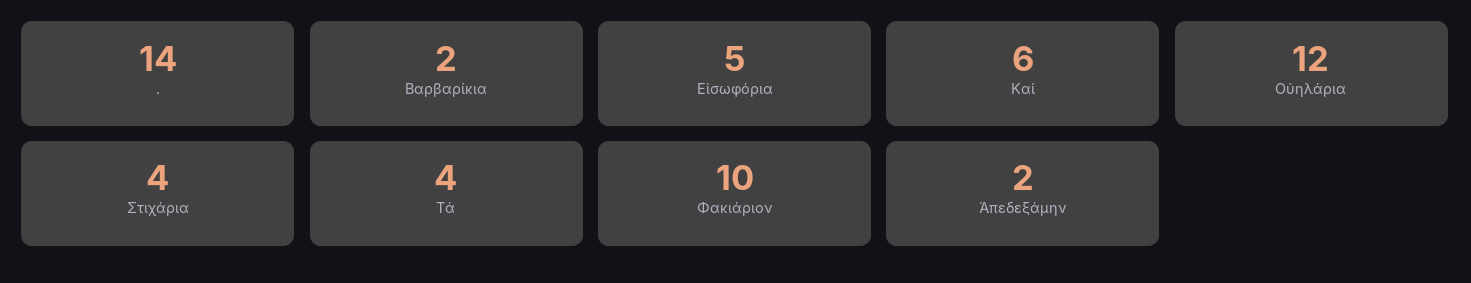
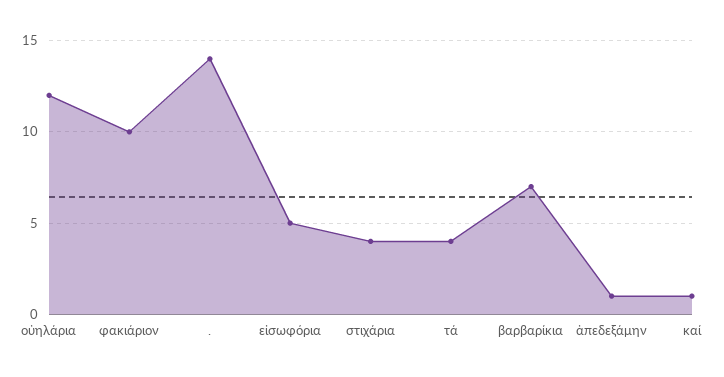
Βαρβαρίκια: 2 -> 7
Καί: 6 -> 1
Ἀπεδεξάμην: 2 -> 1

